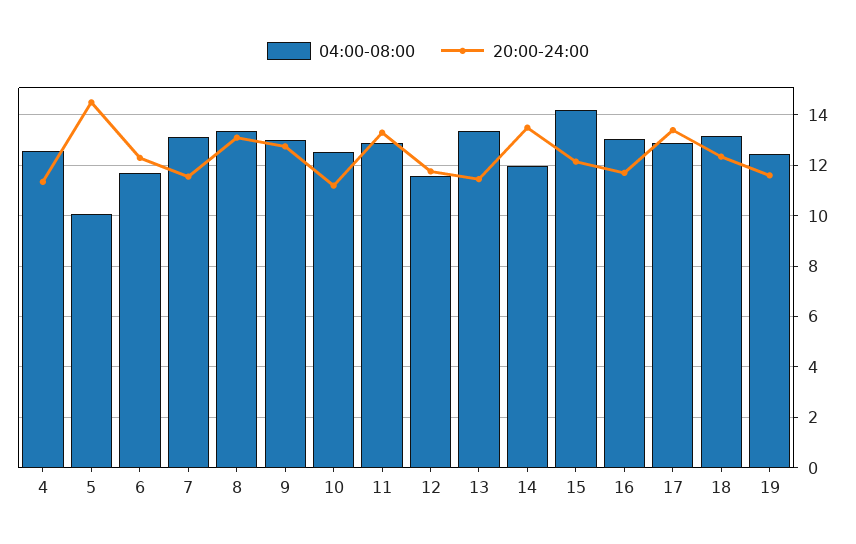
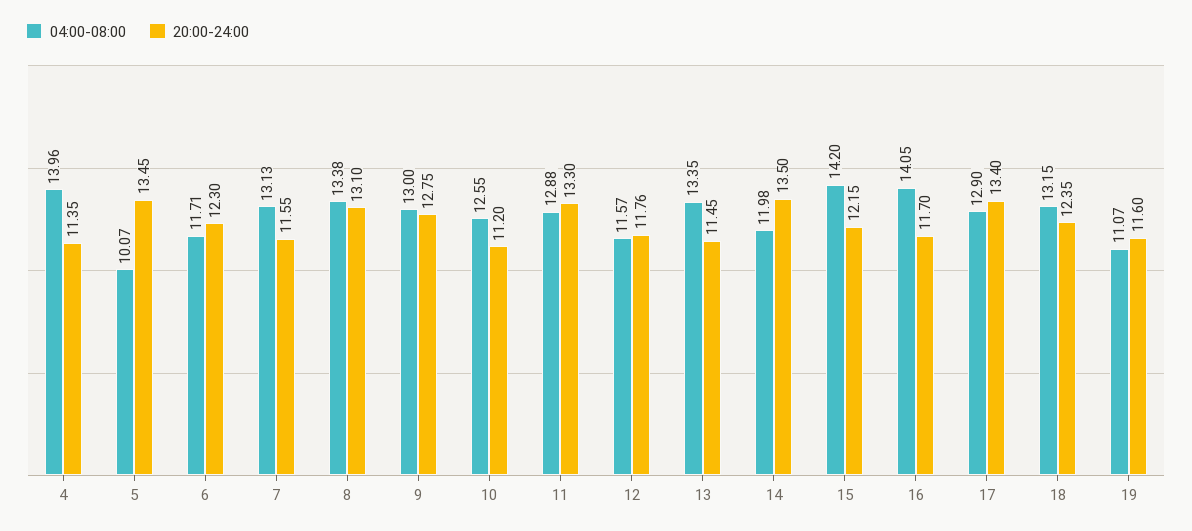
04:00-08:00, 4: 12.5 -> 13.96
20:00-24:00, 5: 14.5 -> 13.45
04:00-08:00, 16: 13 -> 14.05
04:00-08:00, 19: 12.5 -> 11.07

